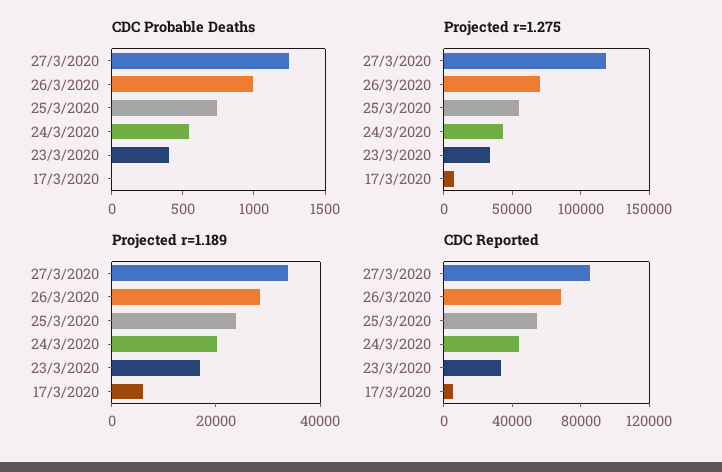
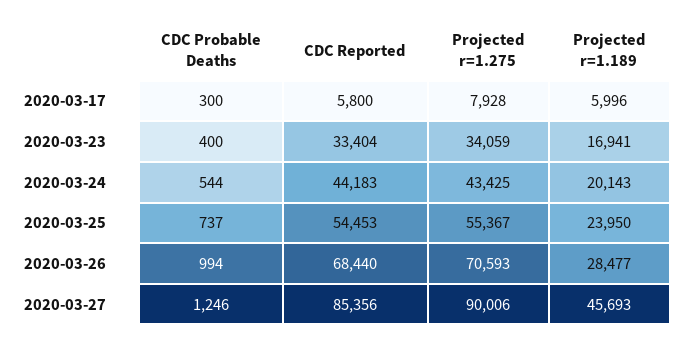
CDC Probable Deaths, 17/3/2020: 0 -> 300
Projected r=1.275, 27/3/2020: 120000 -> 90006
Projected r=1.189, 27/3/2020: 35000 -> 45693

